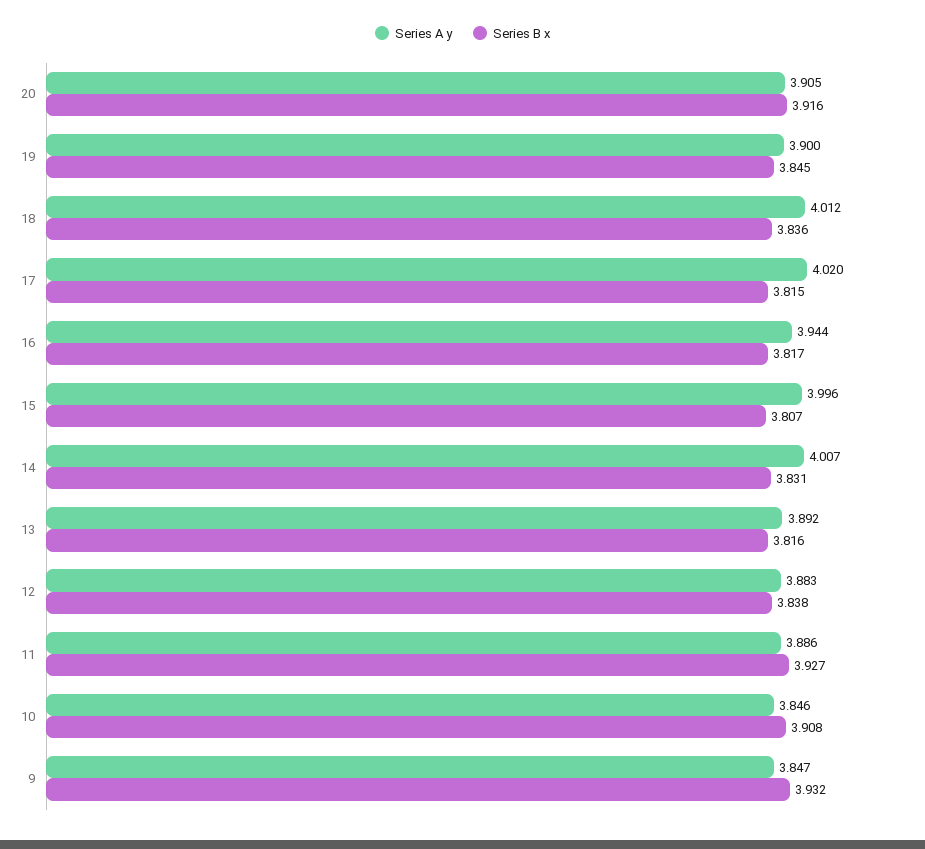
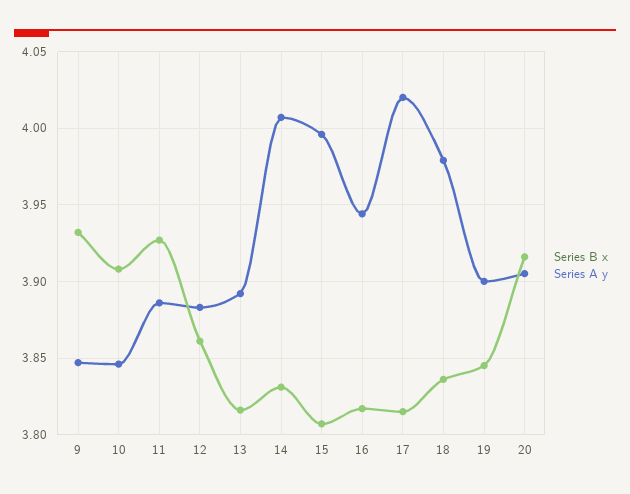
Series A y, 18: 4.012 -> 3.98
Series B x, 12: 3.838 -> 3.86

